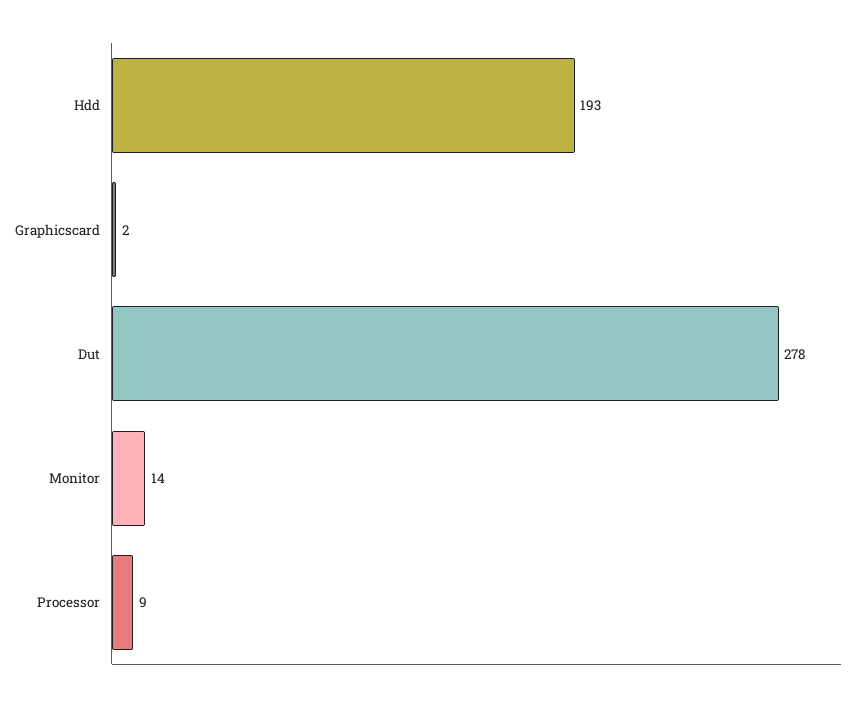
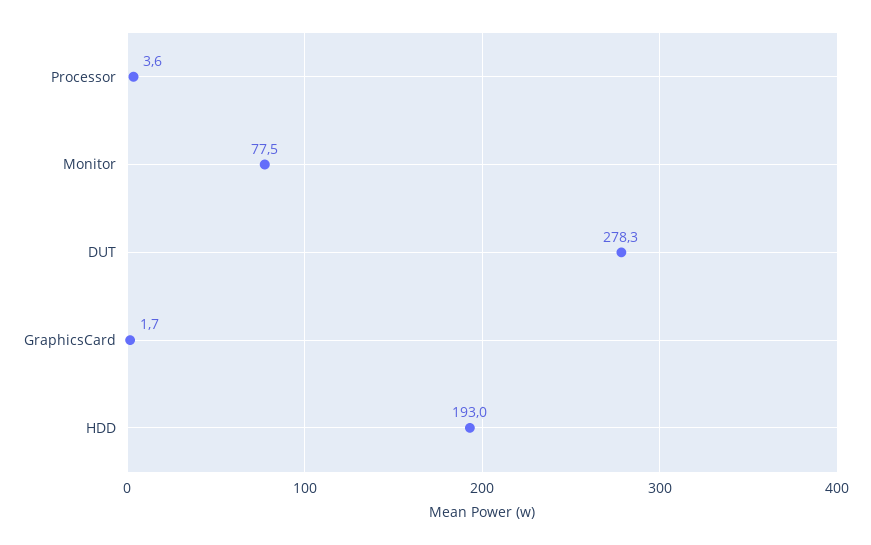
Monitor: 14 -> 77.5
Processor: 9 -> 3.6

